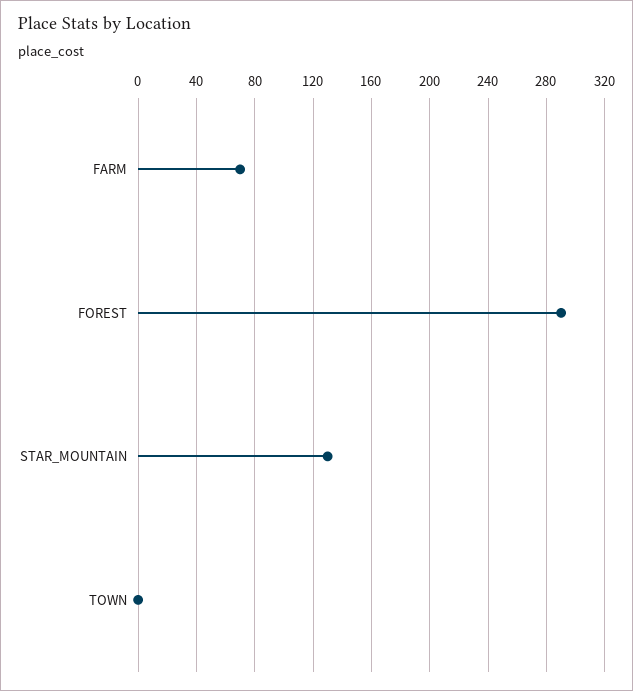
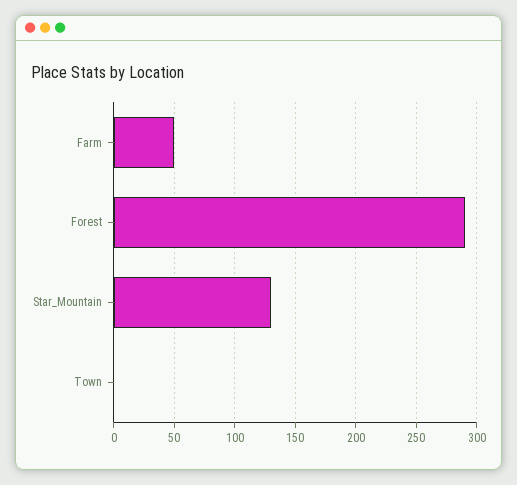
FARM: 70 -> 50

